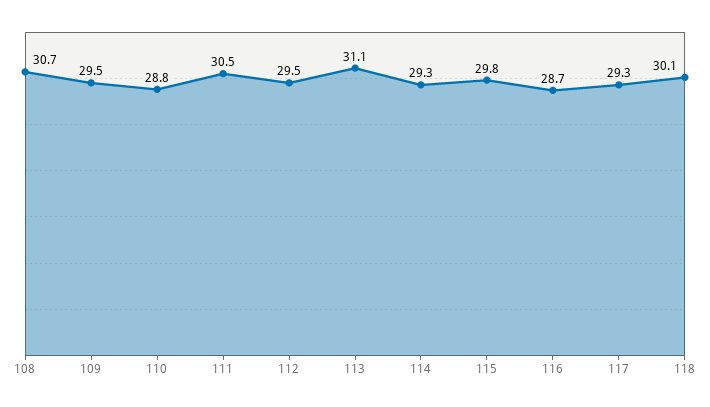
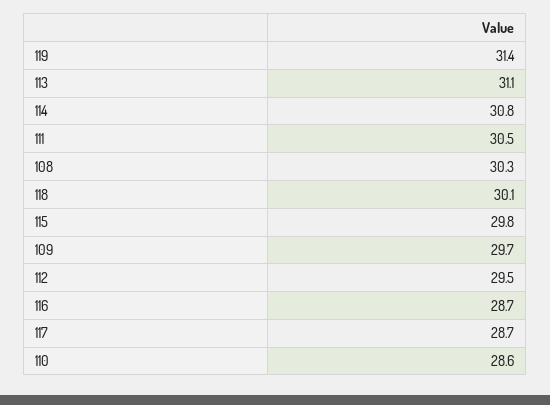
108: 30.7 -> 30.3
109: 29.5 -> 29.7
110: 28.8 -> 28.6
114: 29.3 -> 30.8
117: 29.3 -> 28.7
119: none -> 31.4

